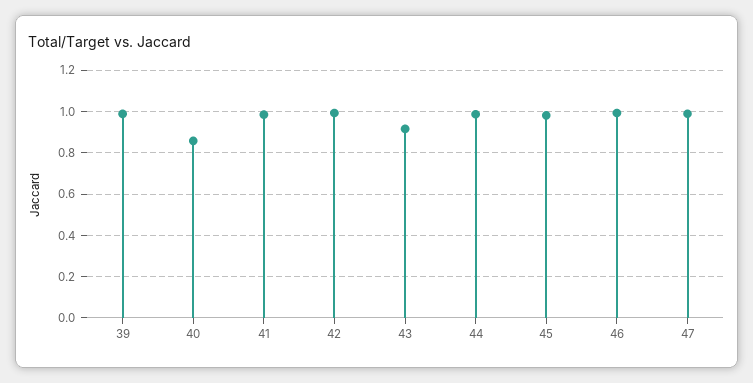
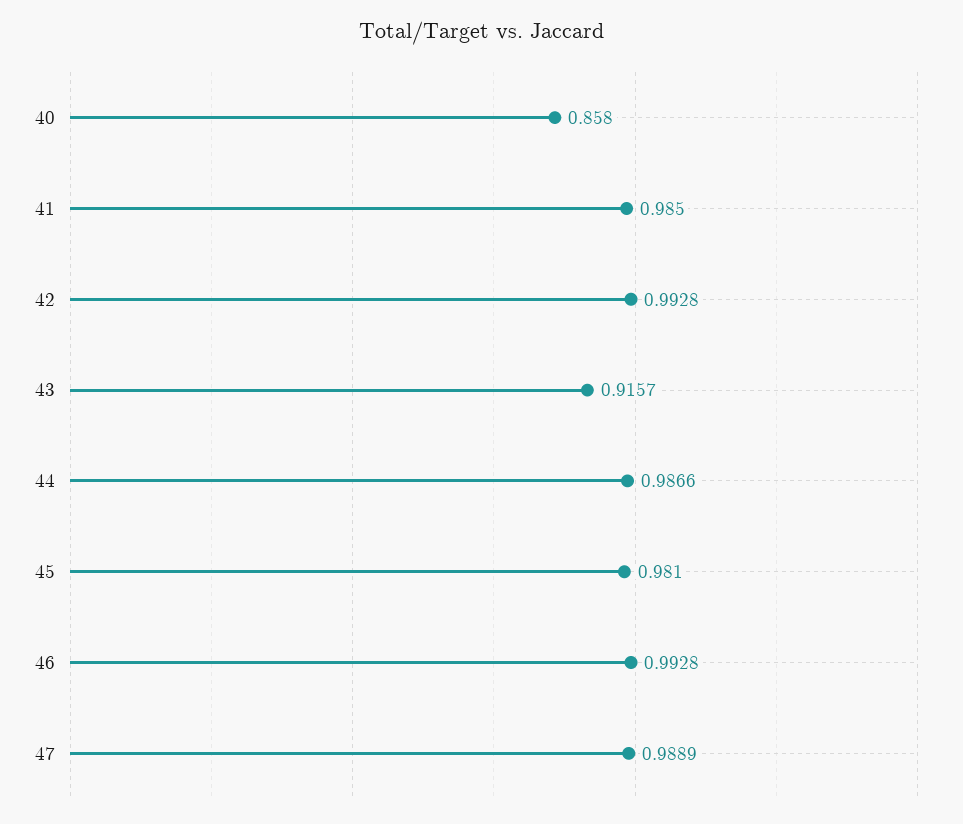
39: 1 -> none

